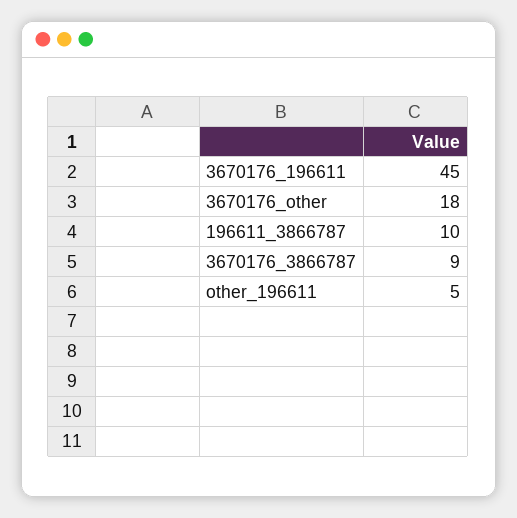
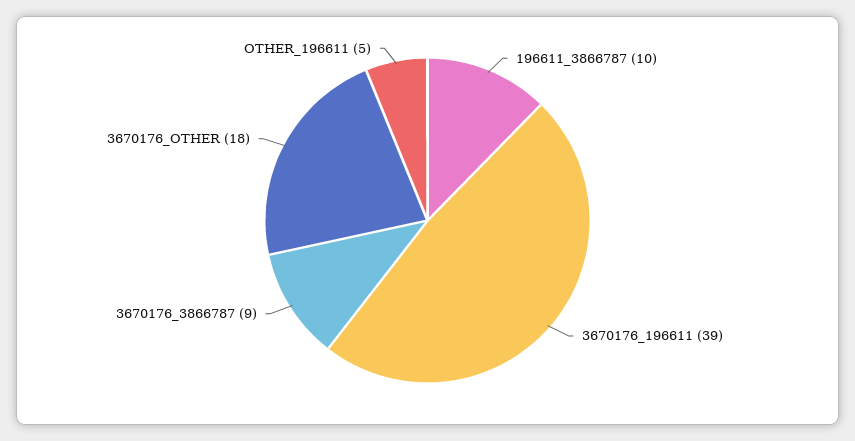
3670176_196611: 45 -> 39

